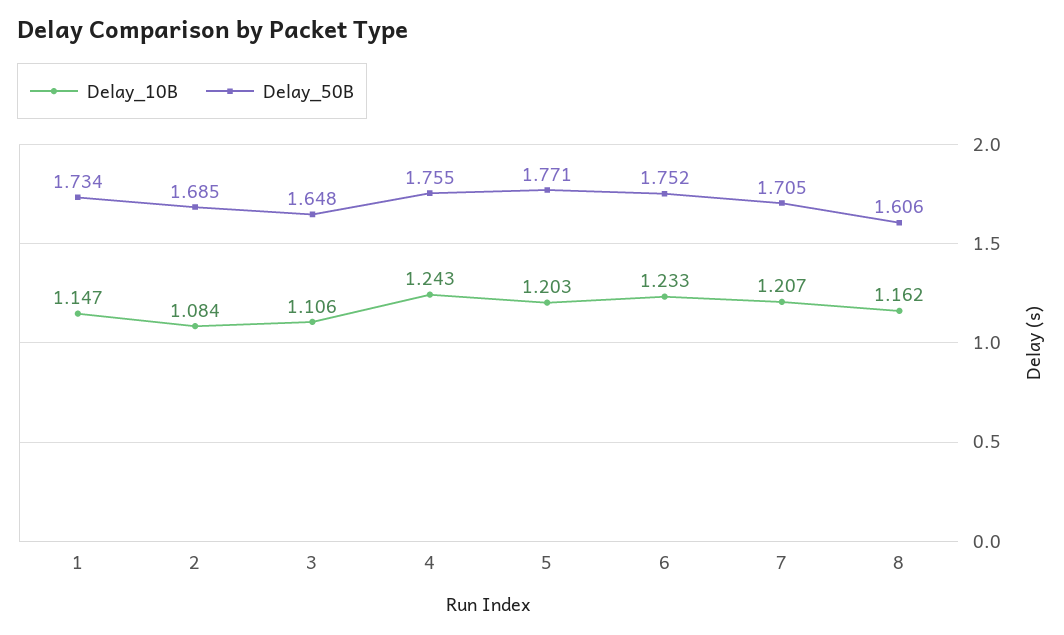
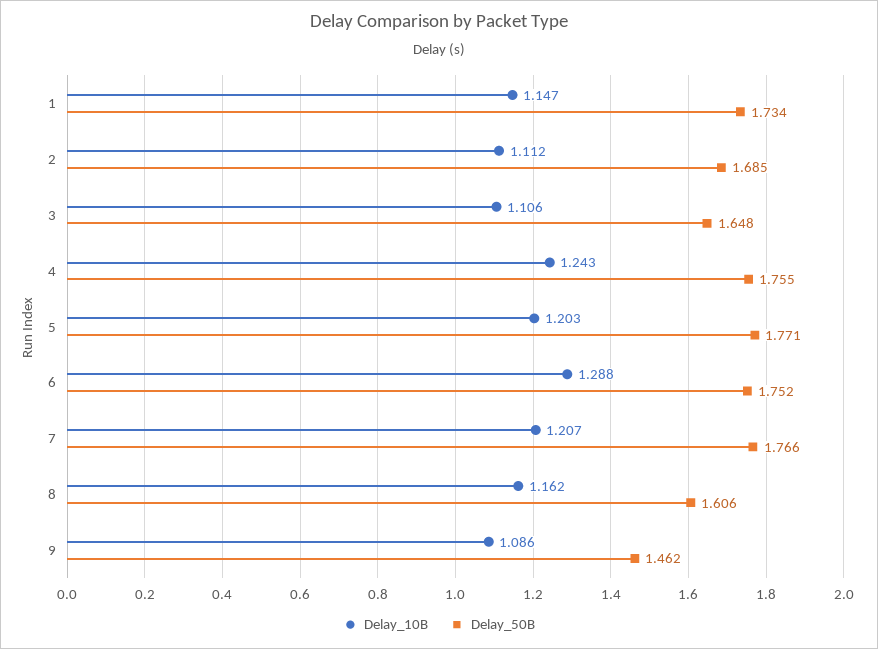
Delay_10B, 2: 1.084 -> 1.112
Delay_10B, 6: 1.233 -> 1.288
Delay_50B, 7: 1.705 -> 1.766
Delay_10B, 9: none -> 1.086
Delay_50B, 9: none -> 1.462

